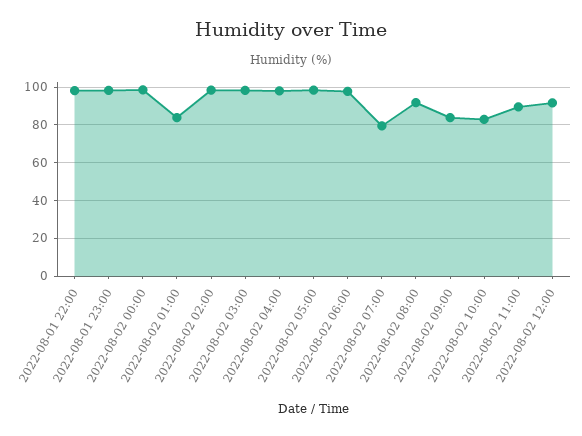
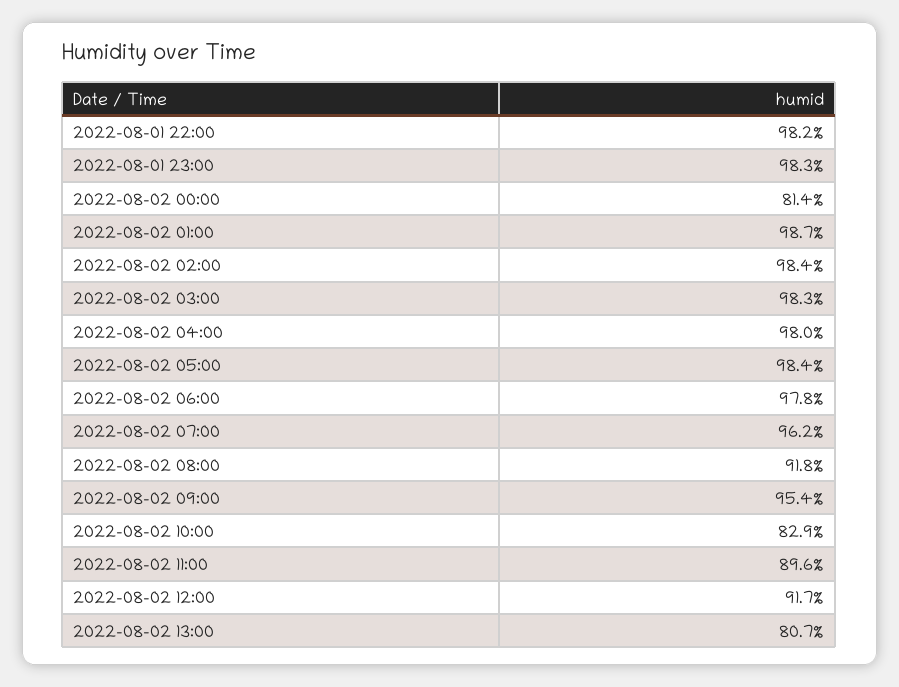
2022-08-02 00:00: 100 -> 81.4
2022-08-02 01:00: 85 -> 98.7
2022-08-02 07:00: 80 -> 96.2
2022-08-02 09:00: 85 -> 95.4
2022-08-02 13:00: none -> 80.7

